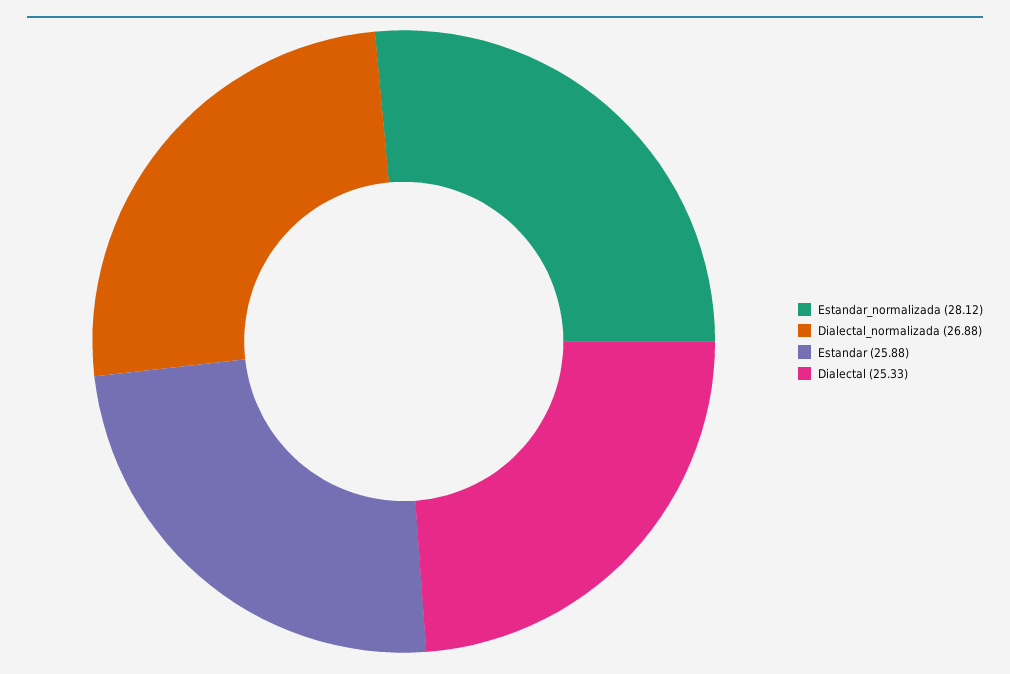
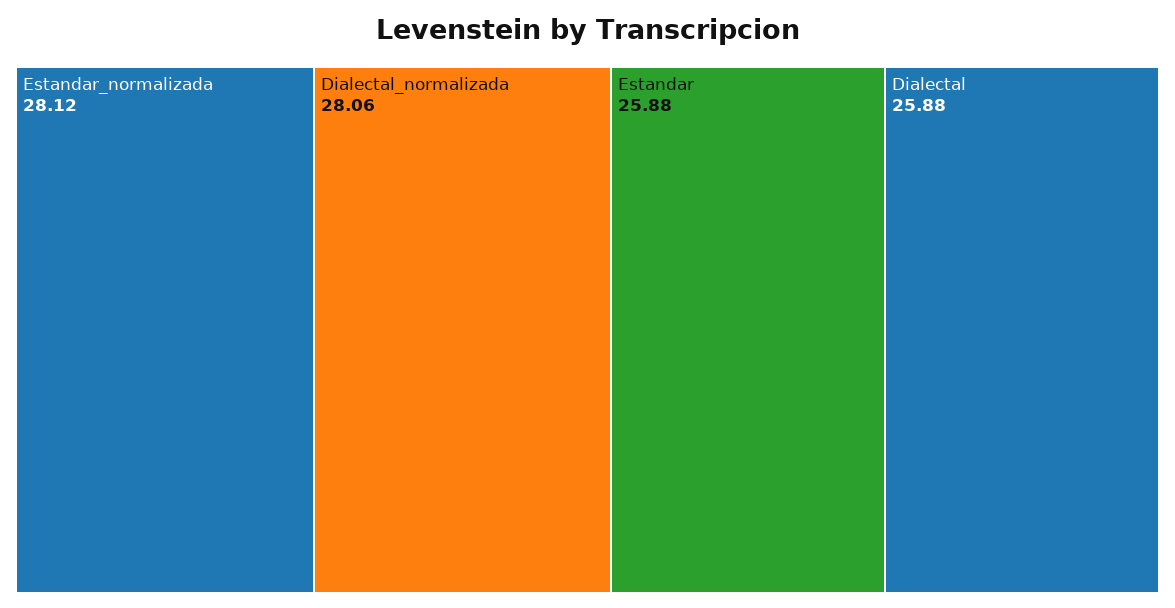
Dialectal_normalizada: 26.88 -> 28.06
Dialectal: 25.33 -> 25.88

